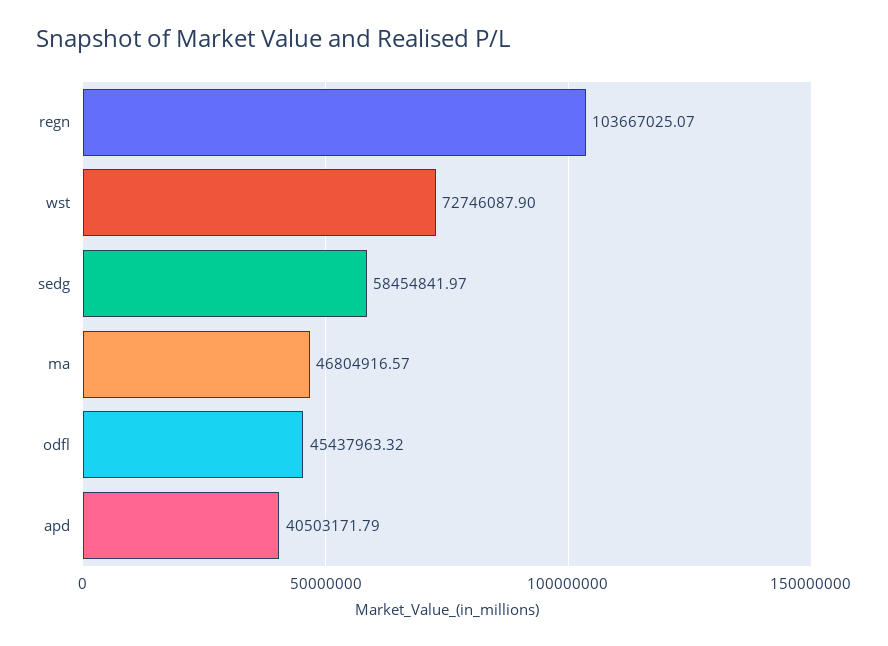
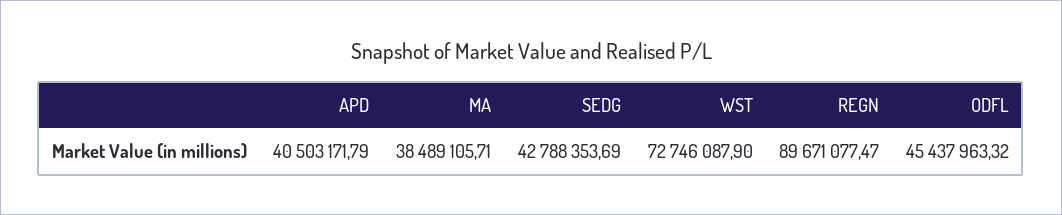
regn: 103667025.07 -> 89671077.47
sedg: 58454841.97 -> 42788353.69
ma: 46804916.57 -> 38489105.71

